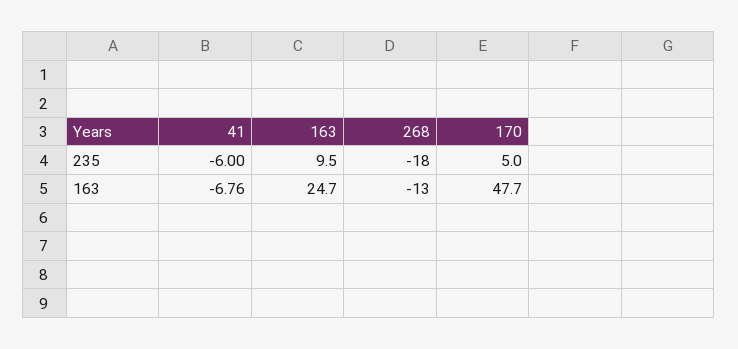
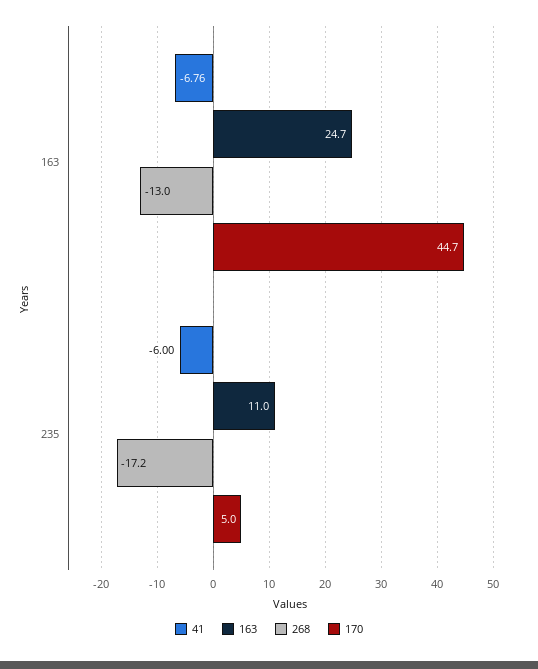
163, 235: 9.5 -> 11
268, 235: -18 -> -17.2
170, 163: 47.7 -> 44.7

